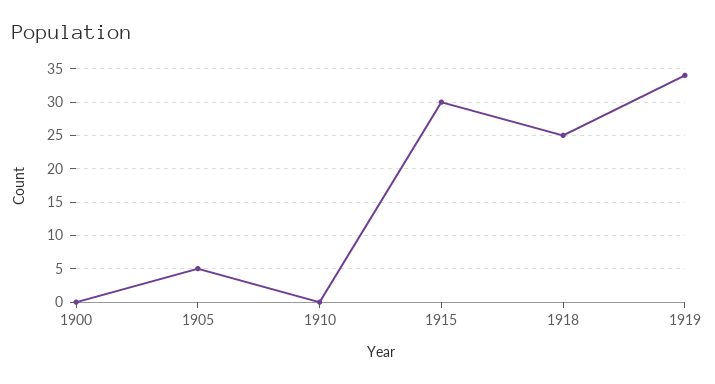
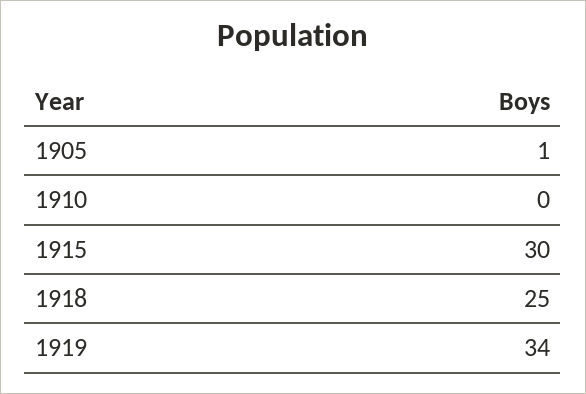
1900: 0 -> none
1905: 5 -> 1

